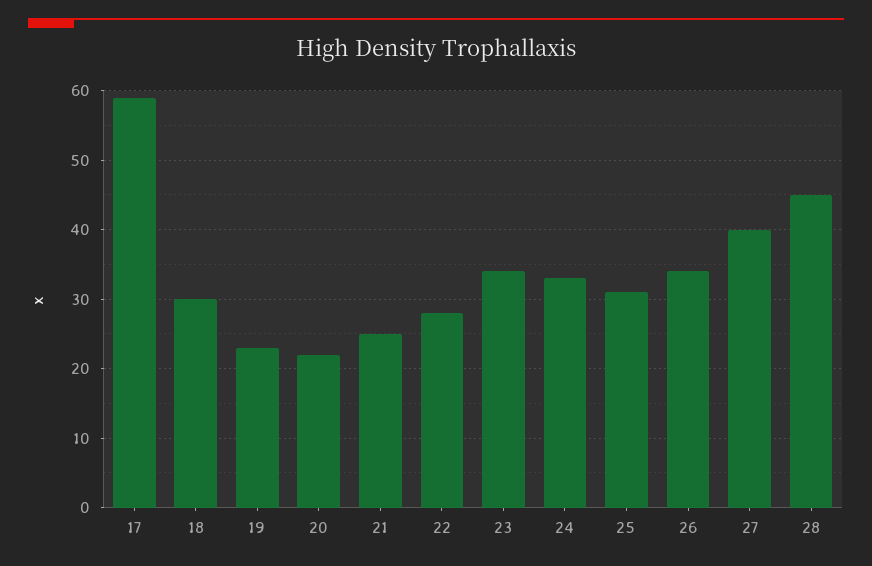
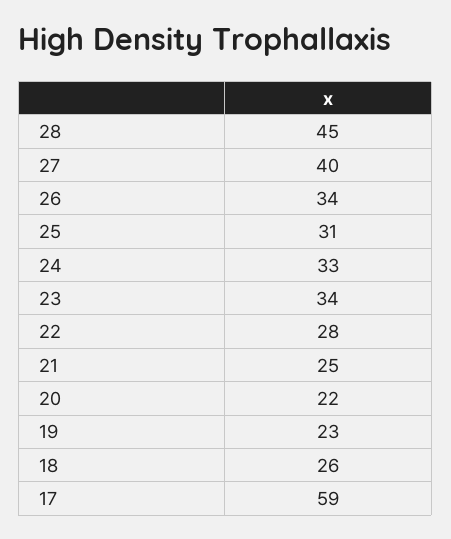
18: 30 -> 26

